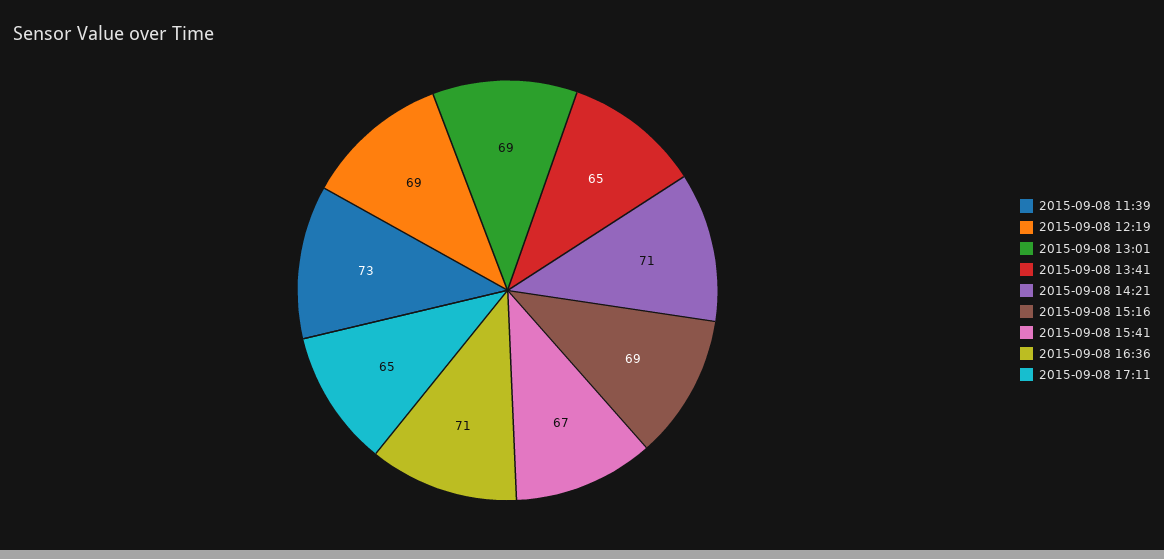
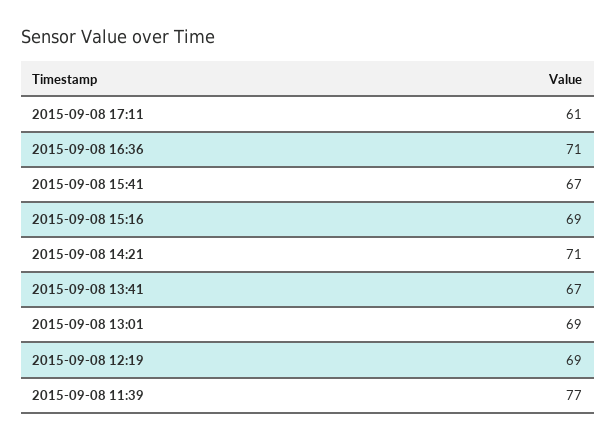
2015-09-08 11:39: 73 -> 77
2015-09-08 13:41: 65 -> 67
2015-09-08 17:11: 65 -> 61

